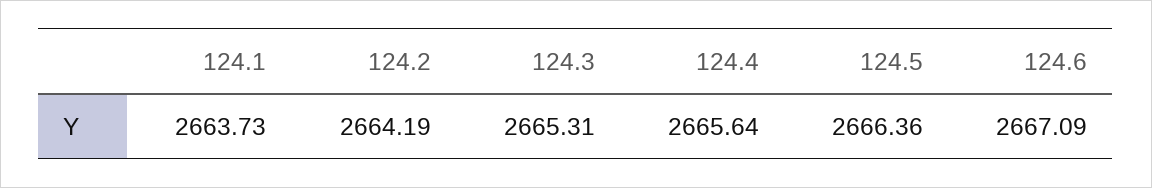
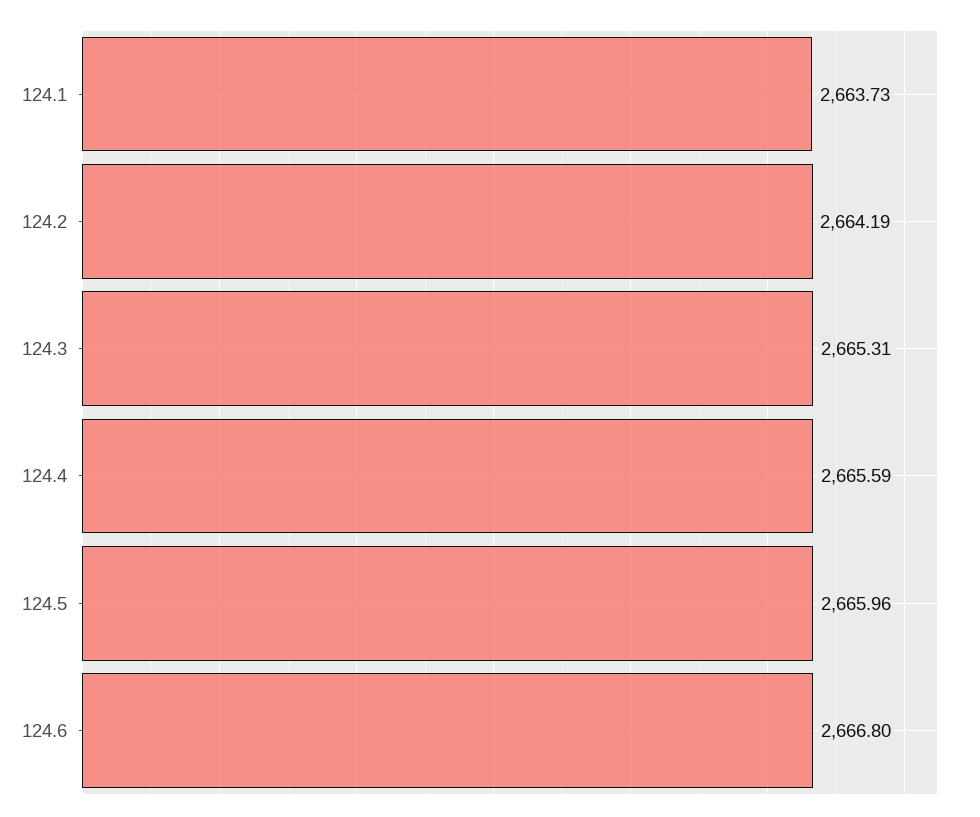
124.4: 2665.64 -> 2665.59
124.5: 2666.36 -> 2665.96
124.6: 2667.09 -> 2666.8

